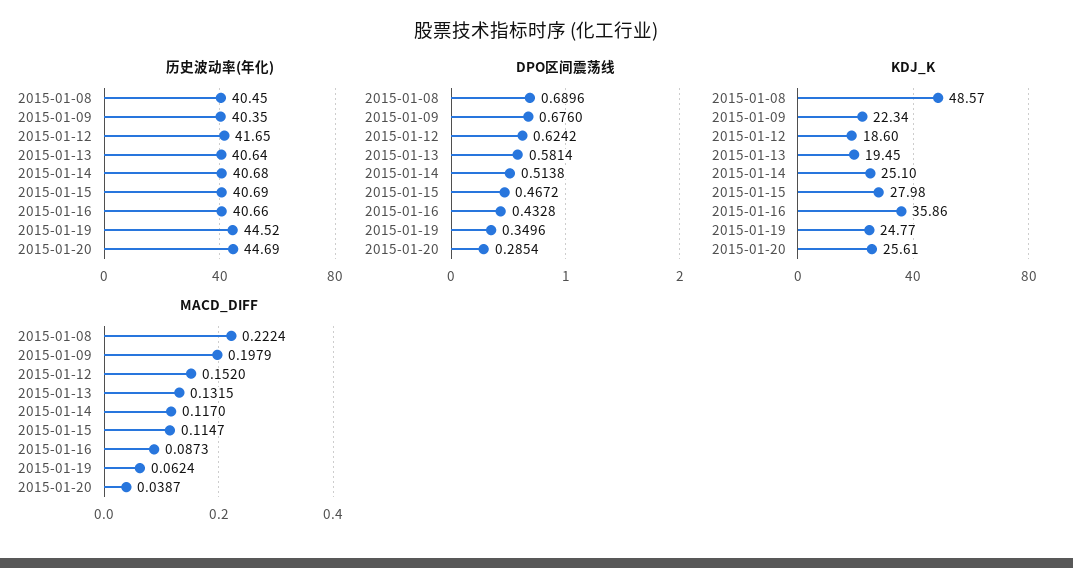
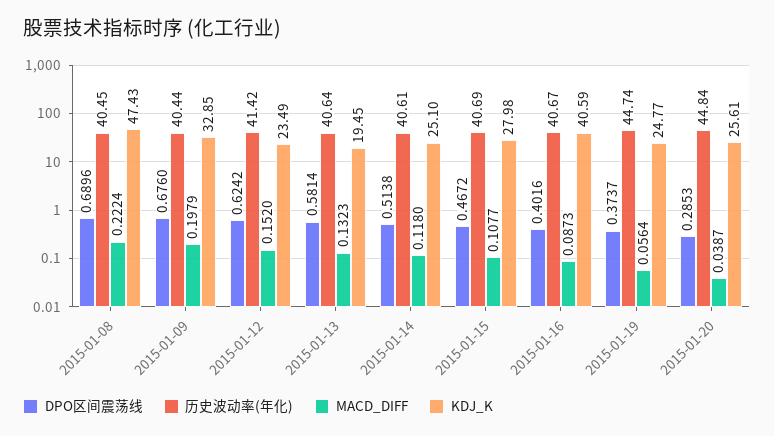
历史波动率(年化), 2015-01-09: 40.35 -> 40.44
历史波动率(年化), 2015-01-12: 41.65 -> 41.42
历史波动率(年化), 2015-01-14: 40.68 -> 40.61
历史波动率(年化), 2015-01-16: 40.66 -> 40.67
历史波动率(年化), 2015-01-19: 44.52 -> 44.74
历史波动率(年化), 2015-01-20: 44.69 -> 44.84
DPO区间震荡线, 2015-01-16: 0.4328 -> 0.4016
DPO区间震荡线, 2015-01-19: 0.3496 -> 0.3737
DPO区间震荡线, 2015-01-20: 0.2854 -> 0.2853
KDJ_K, 2015-01-08: 48.57 -> 47.43
KDJ_K, 2015-01-09: 22.34 -> 32.85
KDJ_K, 2015-01-12: 18.6 -> 23.49
KDJ_K, 2015-01-16: 35.86 -> 40.59
MACD_DIFF, 2015-01-13: 0.1315 -> 0.1323
MACD_DIFF, 2015-01-14: 0.117 -> 0.118
MACD_DIFF, 2015-01-15: 0.1147 -> 0.1077
MACD_DIFF, 2015-01-19: 0.0624 -> 0.0564

